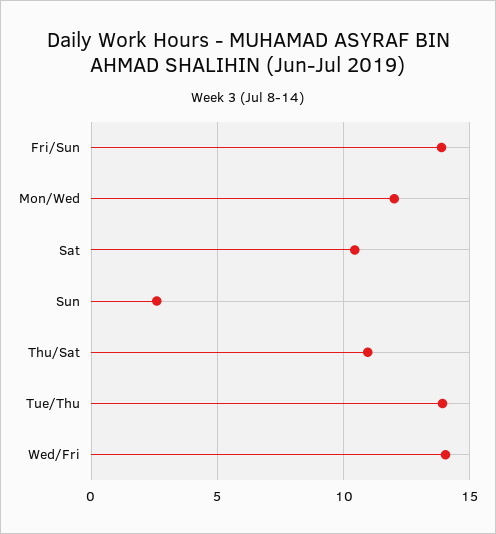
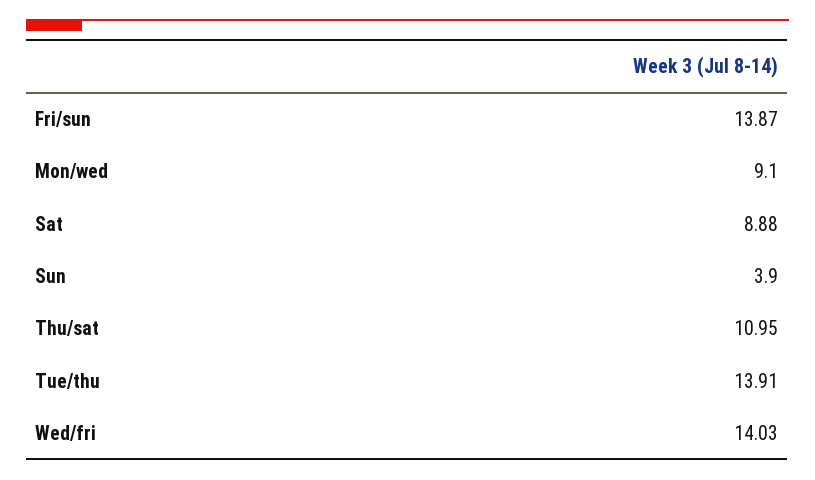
Mon/Wed: 12 -> 9.1
Sat: 10.5 -> 8.88
Sun: 2.5 -> 3.9

